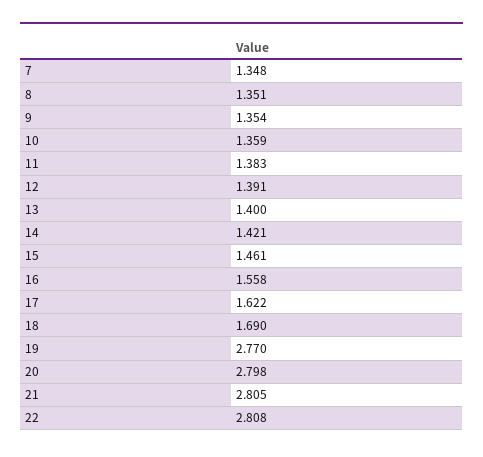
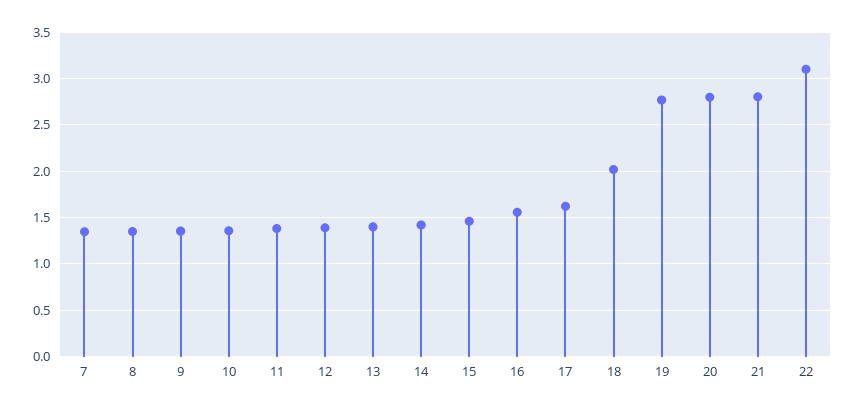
18: 1.69 -> 2
22: 2.808 -> 3.1

